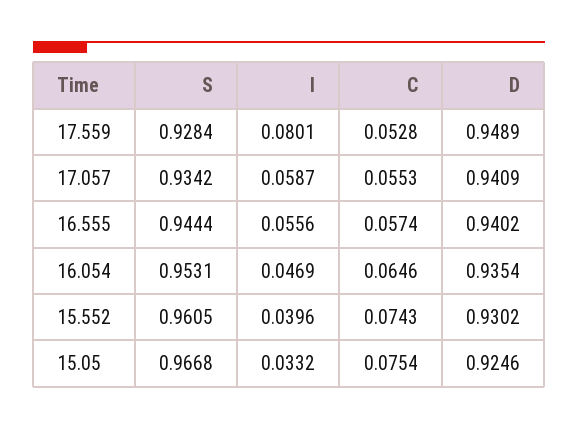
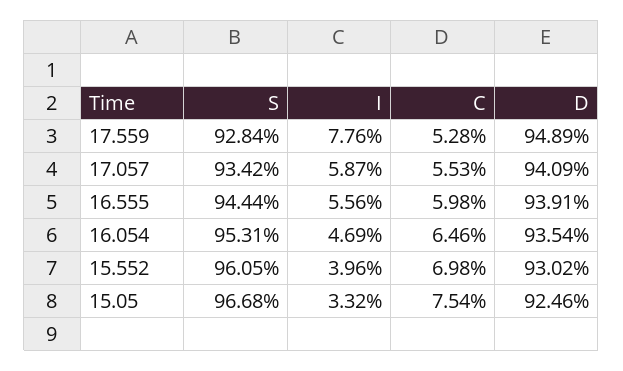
I, 17.559: 0.0801 -> 0.0776
C, 16.555: 0.0574 -> 0.0598
D, 16.555: 0.9402 -> 0.9391
C, 15.552: 0.0743 -> 0.0698

